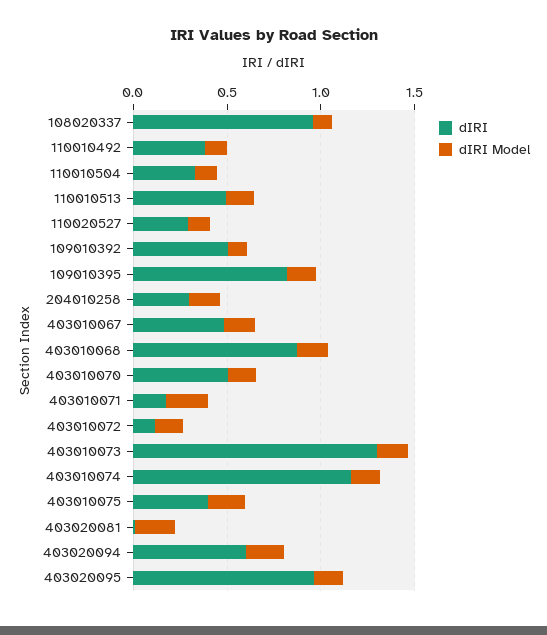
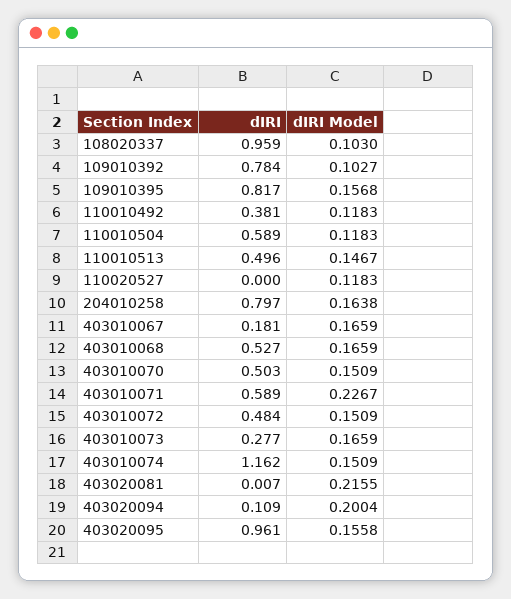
dIRI, 110010504: 0.3 -> 0.589
dIRI, 110020527: 0.3 -> 0
dIRI, 109010392: 0.5 -> 0.784
dIRI, 204010258: 0.3 -> 0.797
dIRI, 403010067: 0.5 -> 0.181
dIRI, 403010068: 0.9 -> 0.527
dIRI, 403010071: 0.2 -> 0.589
dIRI, 403010072: 0.1 -> 0.484
dIRI, 403010073: 1.3 -> 0.277
dIRI, 403010075: 0.4 -> none
dIRI Model, 403010075: 0.2 -> none
dIRI, 403020094: 0.6 -> 0.109

